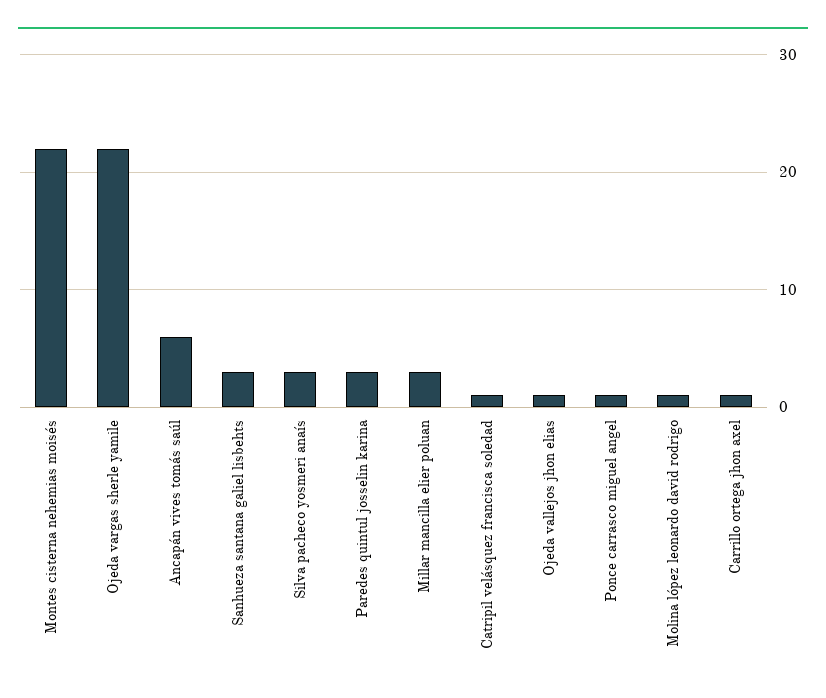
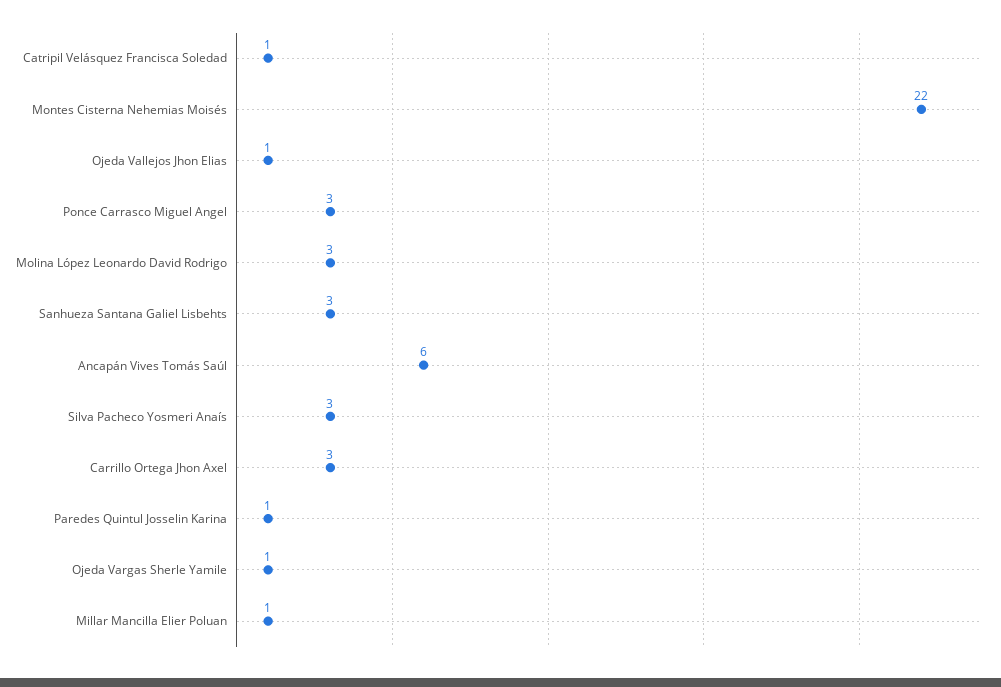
Ojeda vargas sherle yamile: 22 -> 1
Paredes quintul josselin karina: 3 -> 1
Millar mancilla elier poluan: 3 -> 1
Ponce carrasco miguel angel: 1 -> 3
Molina lópez leonardo david rodrigo: 1 -> 3
Carrillo ortega jhon axel: 1 -> 3

